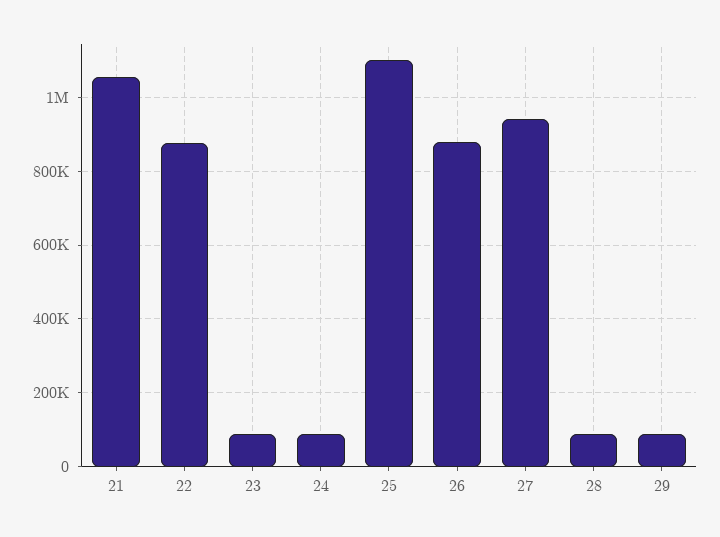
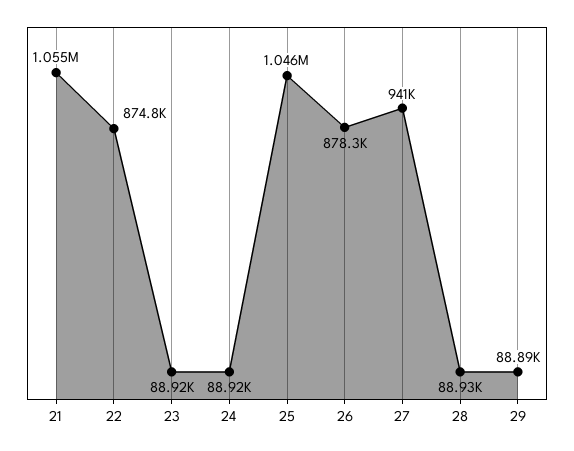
25: 1100000 -> 1046000

